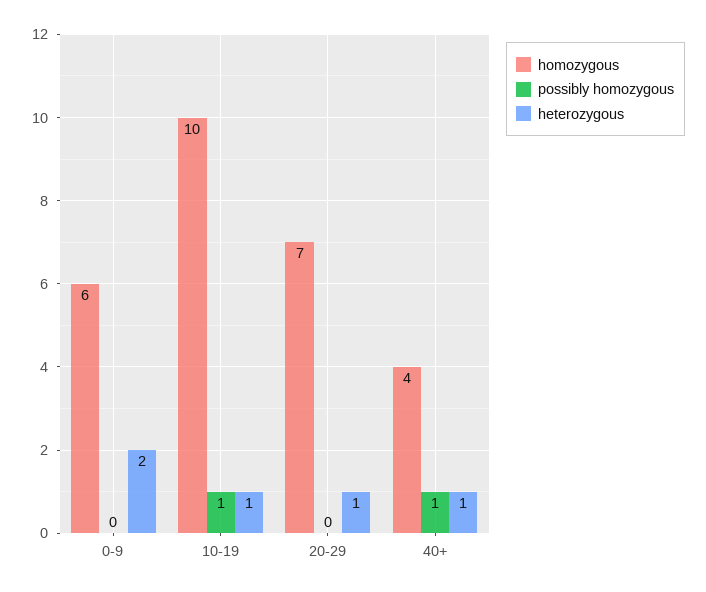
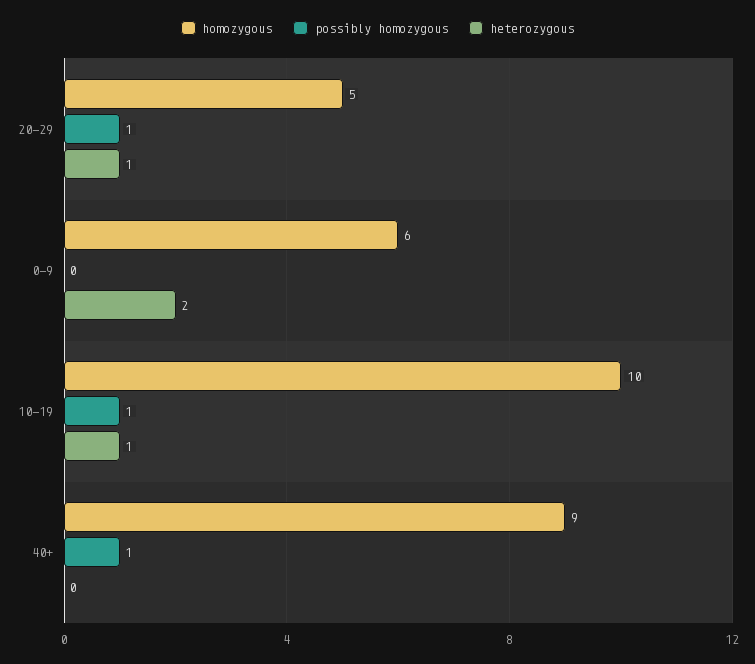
homozygous, 20-29: 7 -> 5
possibly homozygous, 20-29: 0 -> 1
homozygous, 40+: 4 -> 9
heterozygous, 40+: 1 -> 0

